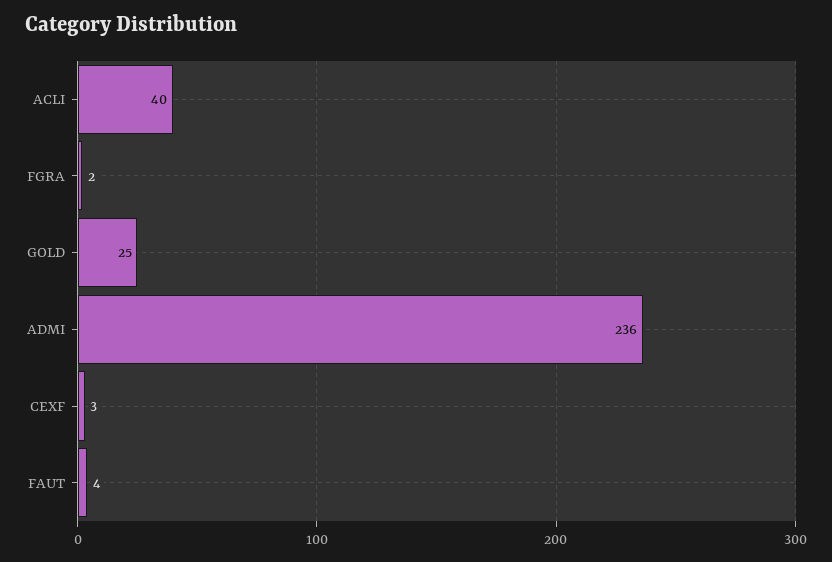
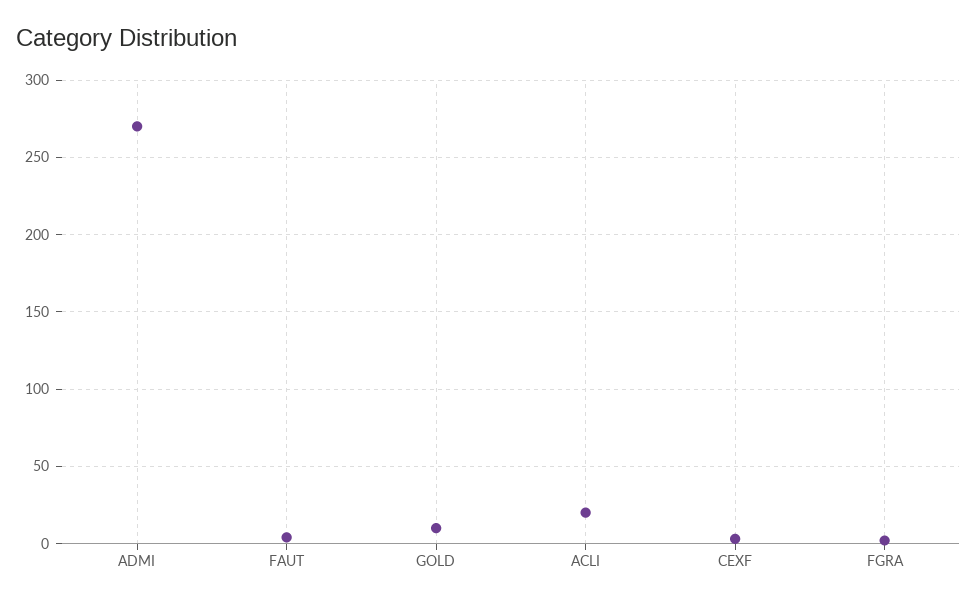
ACLI: 40 -> 20
GOLD: 25 -> 10
ADMI: 236 -> 270

